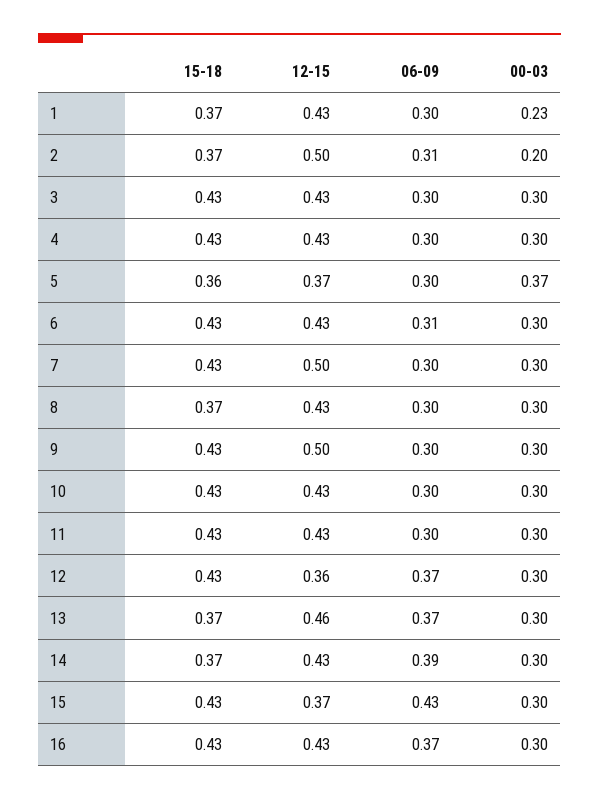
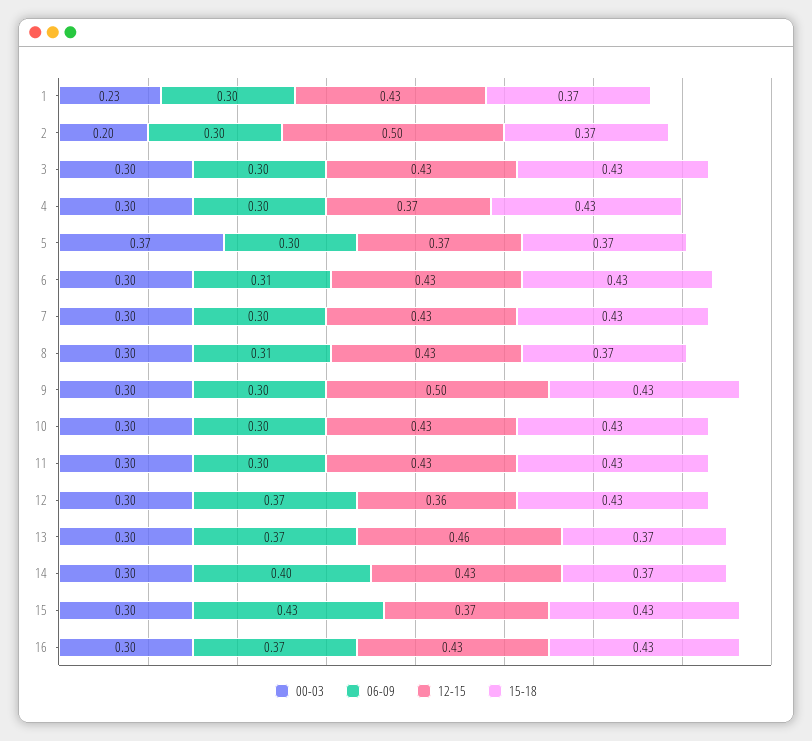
06-09, 2: 0.31 -> 0.3
12-15, 4: 0.43 -> 0.37
15-18, 5: 0.36 -> 0.37
12-15, 7: 0.5 -> 0.43
06-09, 8: 0.3 -> 0.31
06-09, 14: 0.39 -> 0.4

